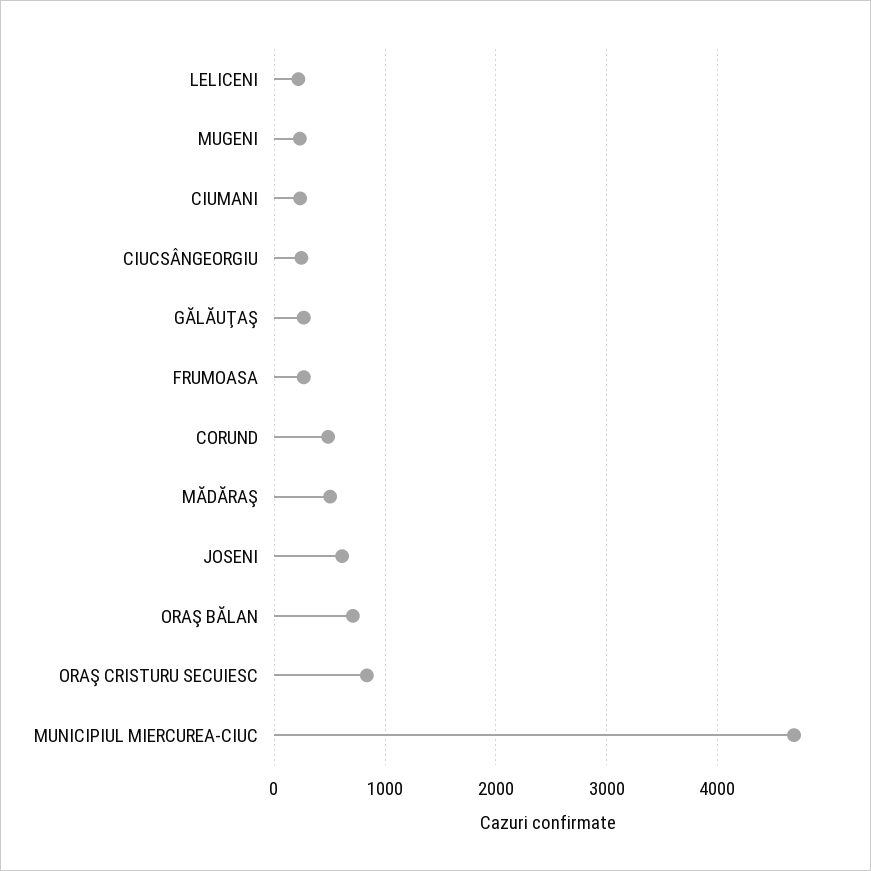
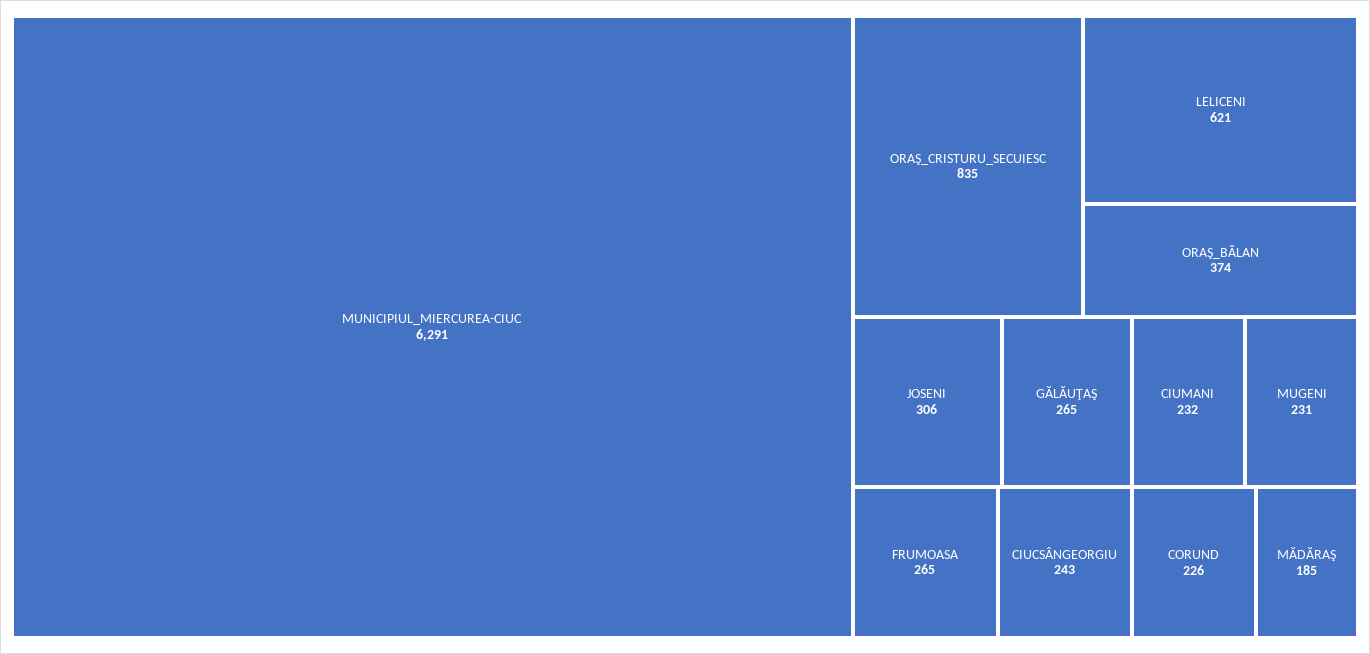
LELICENI: 200 -> 621
CORUND: 500 -> 226
MĂDĂRAŞ: 500 -> 185
JOSENI: 600 -> 306
ORAŞ BĂLAN: 700 -> 374
MUNICIPIUL MIERCUREA-CIUC: 4700 -> 6291

